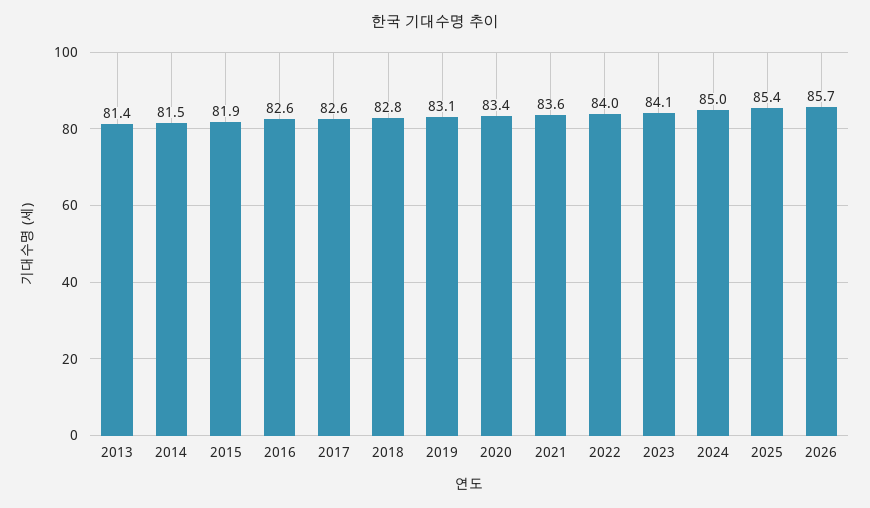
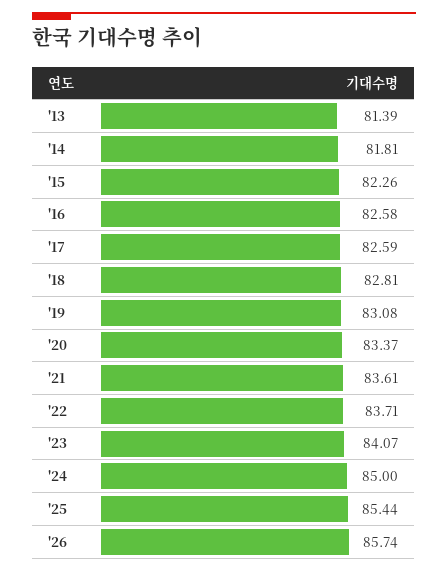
2014: 81.5 -> 81.81
2015: 81.9 -> 82.26
2022: 84 -> 83.71

